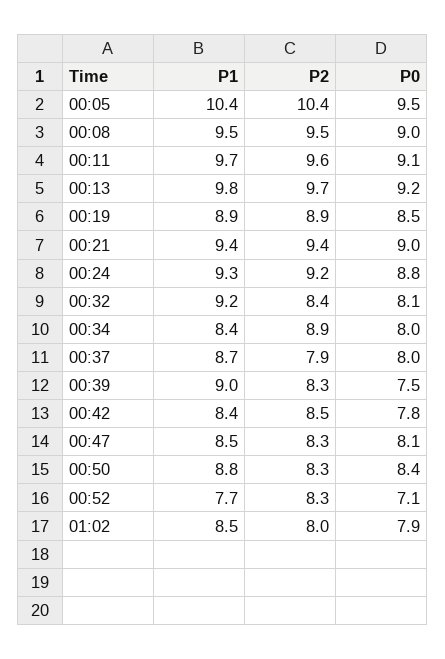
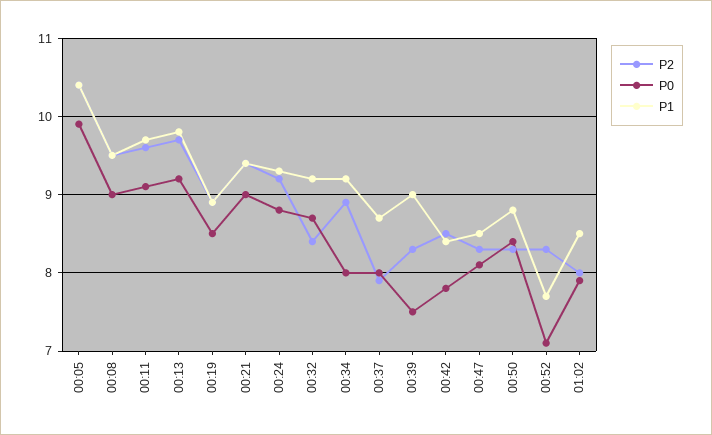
P0, 00:05: 9.5 -> 9.9
P0, 00:32: 8.1 -> 8.7
P1, 00:34: 8.4 -> 9.2

